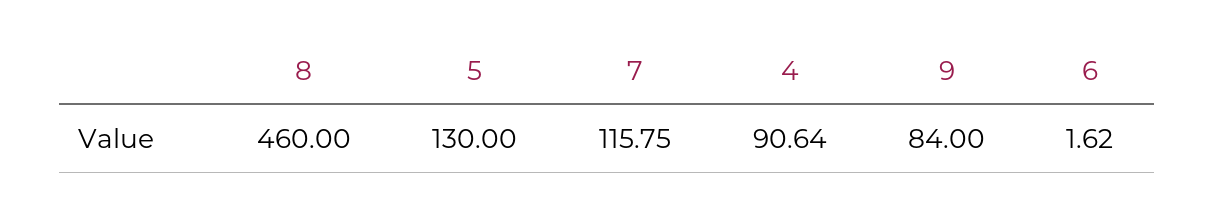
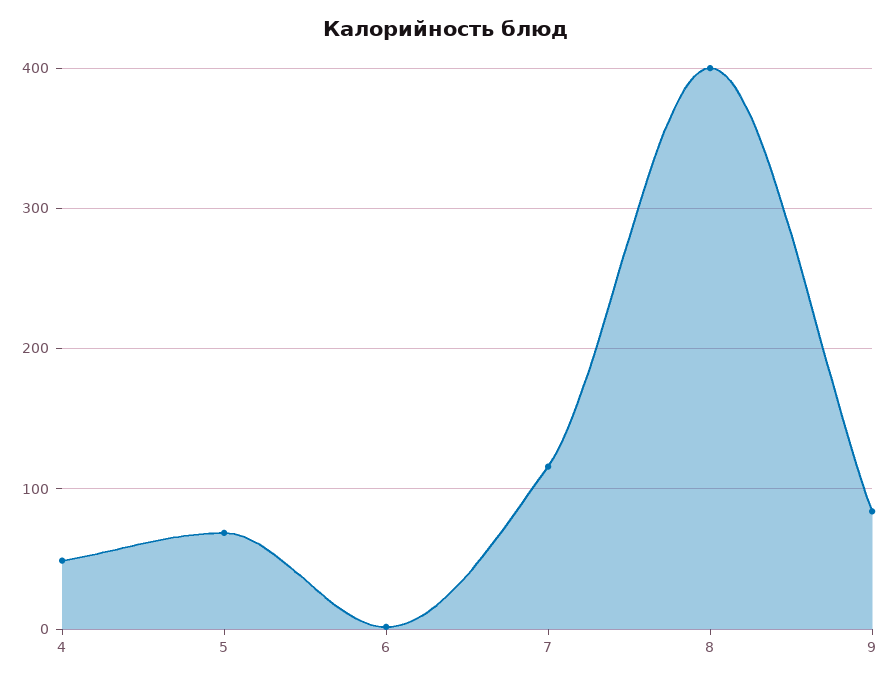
8: 460 -> 400
5: 130 -> 70
4: 90.64 -> 50

